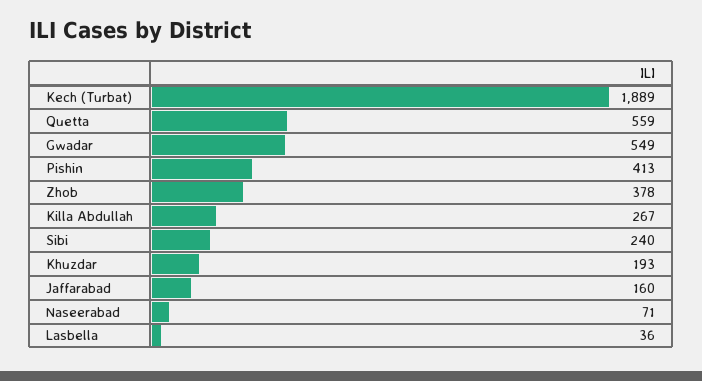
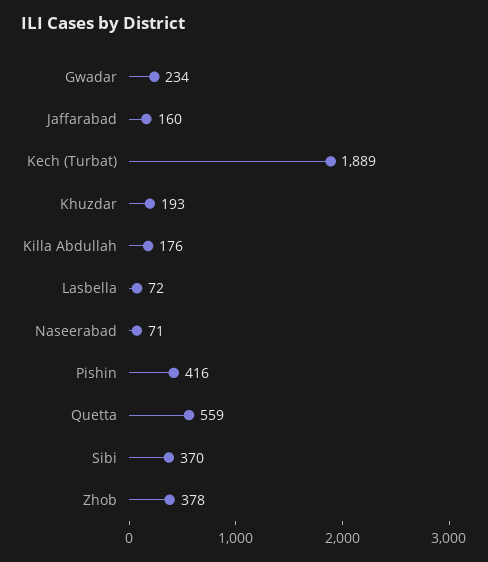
Gwadar: 549 -> 234
Pishin: 413 -> 416
Killa Abdullah: 267 -> 176
Sibi: 240 -> 370
Lasbella: 36 -> 72

